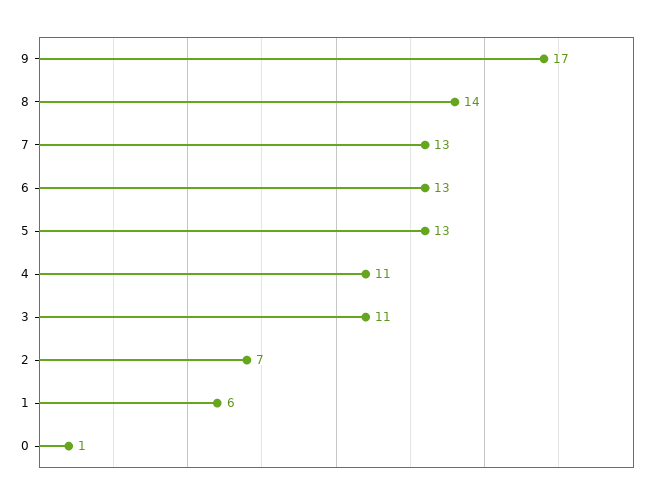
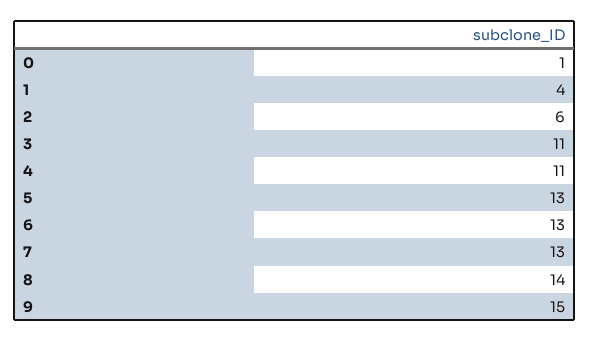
9: 17 -> 15
2: 7 -> 6
1: 6 -> 4

